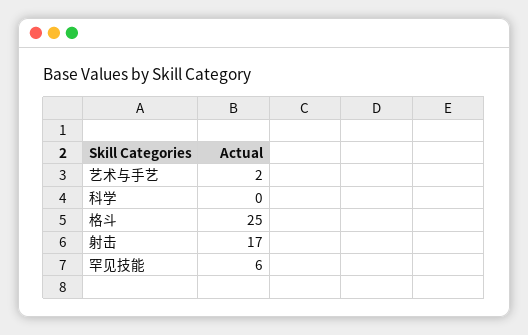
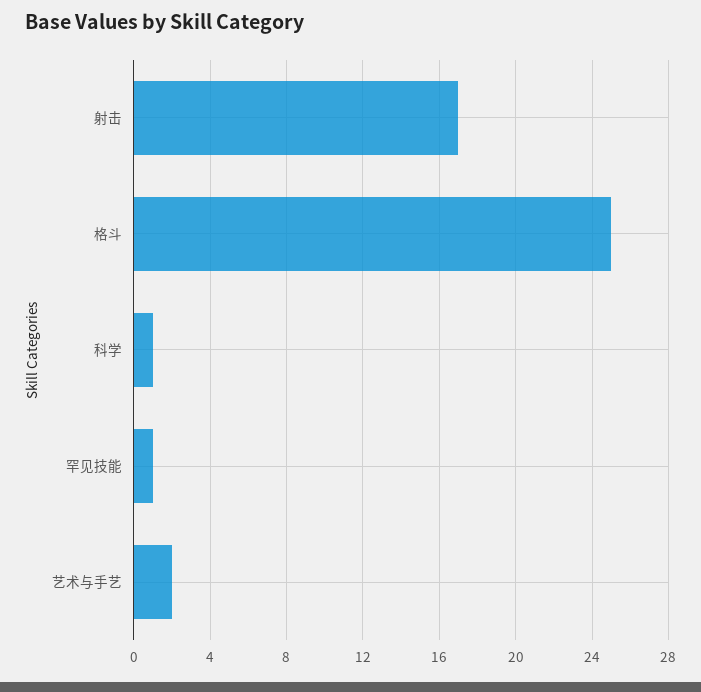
科学: 0 -> 1
罕见技能: 6 -> 1

